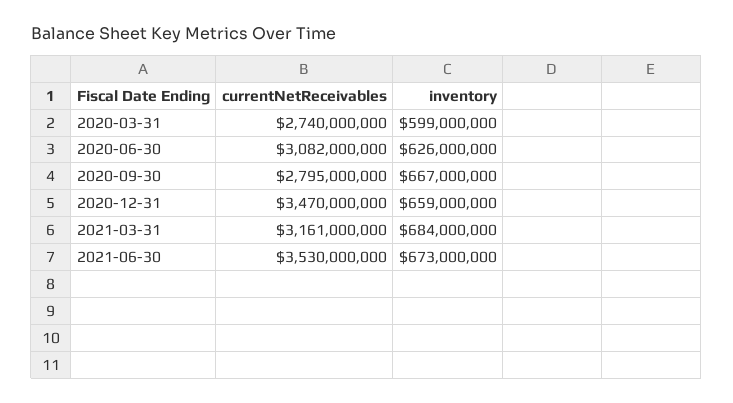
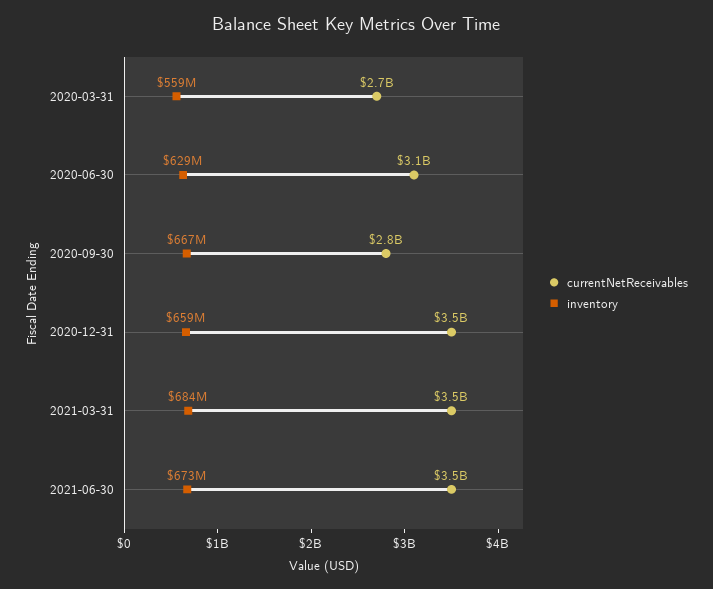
inventory, 2020-03-31: 599000000 -> 559000000
inventory, 2020-06-30: 626000000 -> 629000000
currentNetReceivables, 2021-03-31: 3161000000 -> 3500000000

